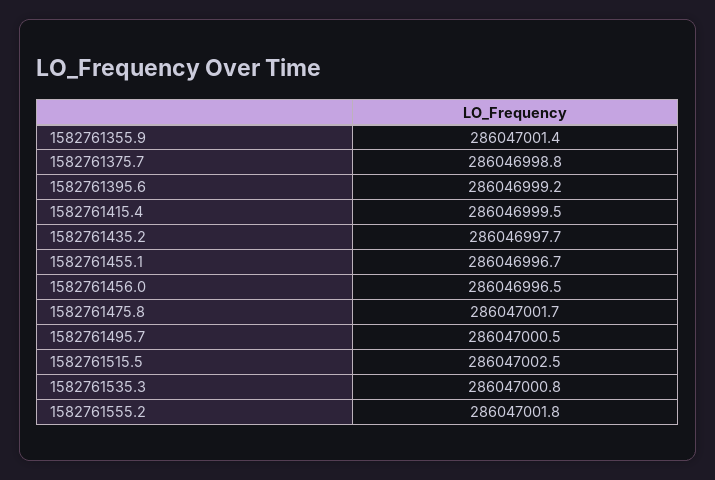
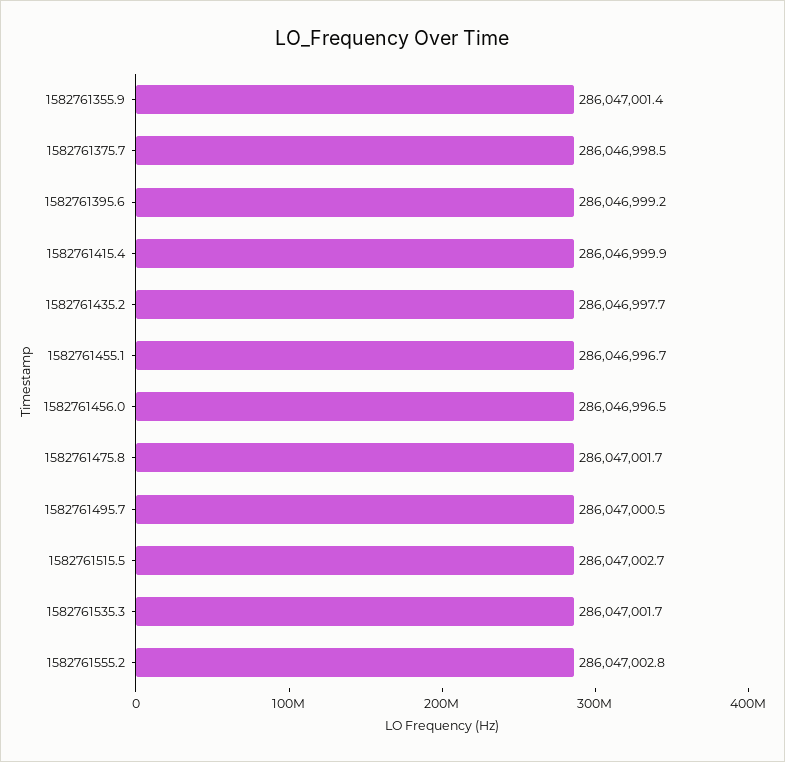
1582761375.7: 286046998.8 -> 286046998.5
1582761415.4: 286046999.5 -> 286046999.9
1582761515.5: 286047002.5 -> 286047002.7
1582761535.3: 286047000.8 -> 286047001.7
1582761555.2: 286047001.8 -> 286047002.8

